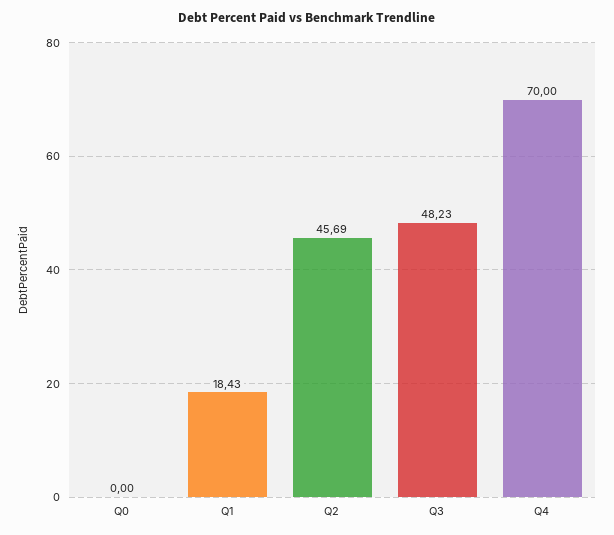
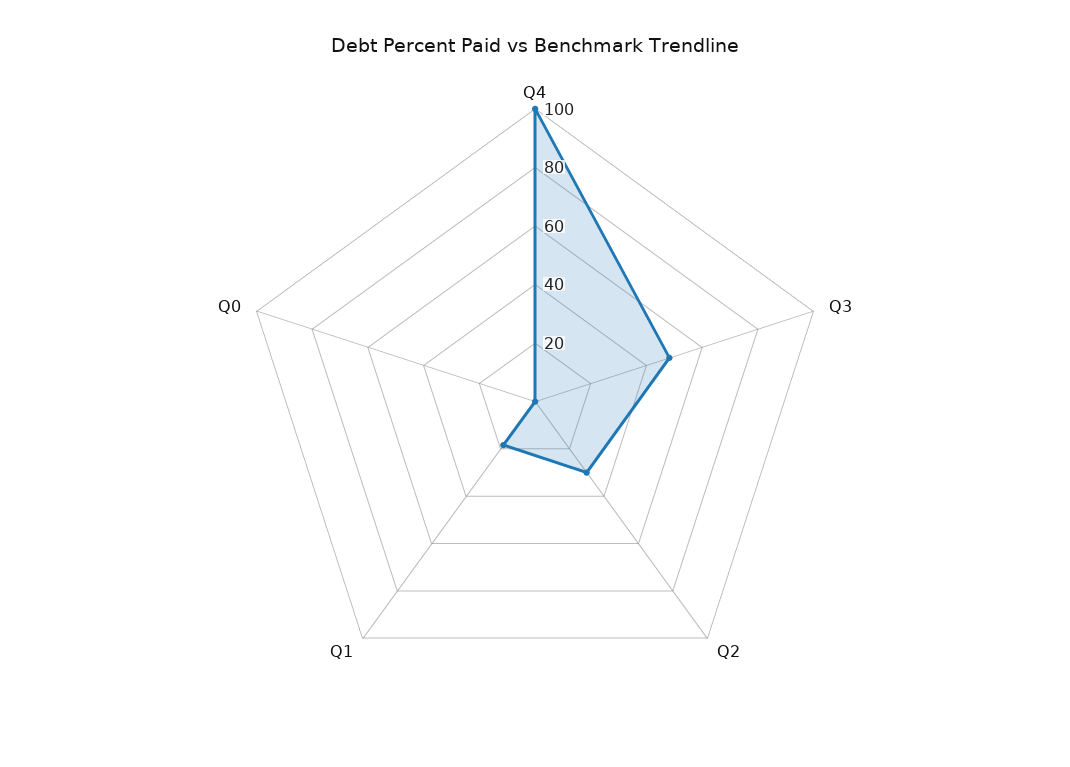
Q2: 45.69 -> 30
Q4: 70 -> 100

